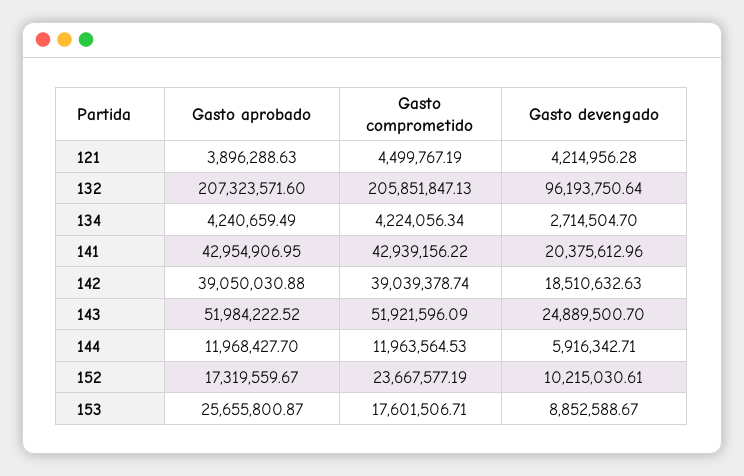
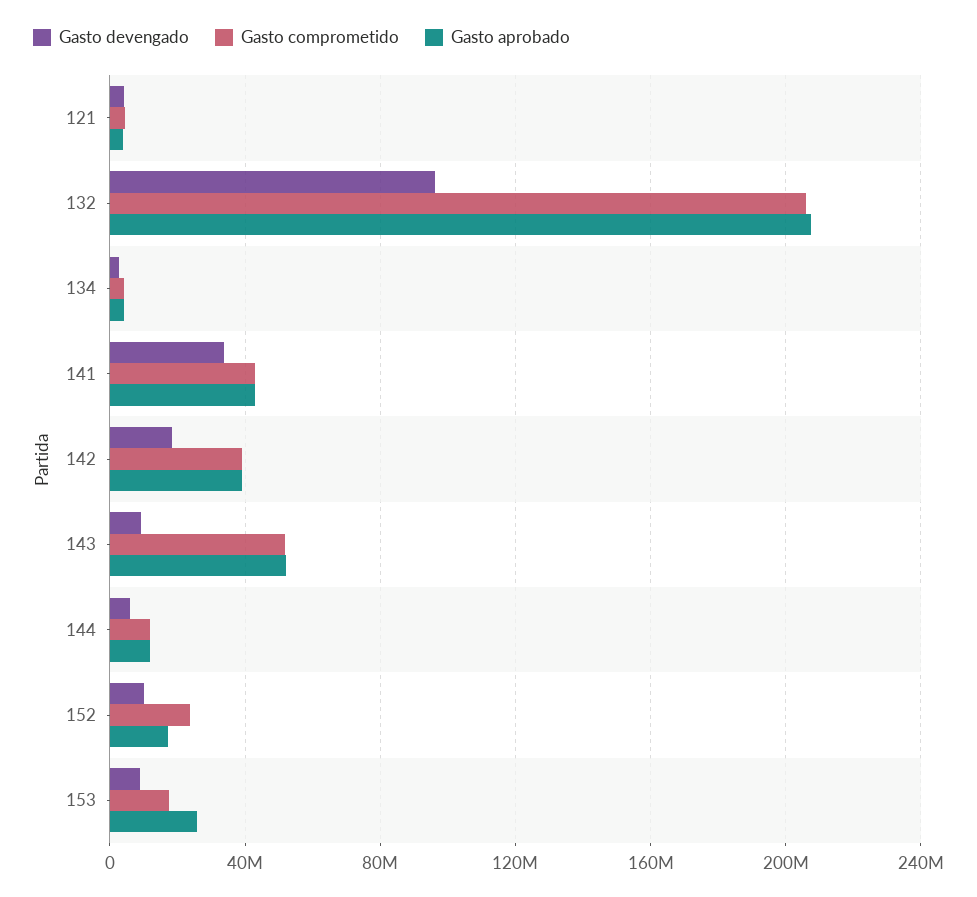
Gasto devengado, 141: 20375612.96 -> 35000000
Gasto devengado, 143: 24889500.7 -> 10000000

